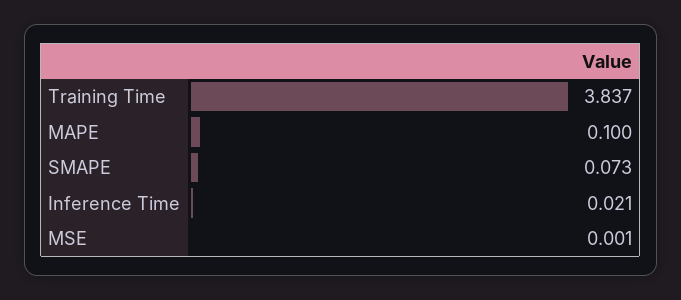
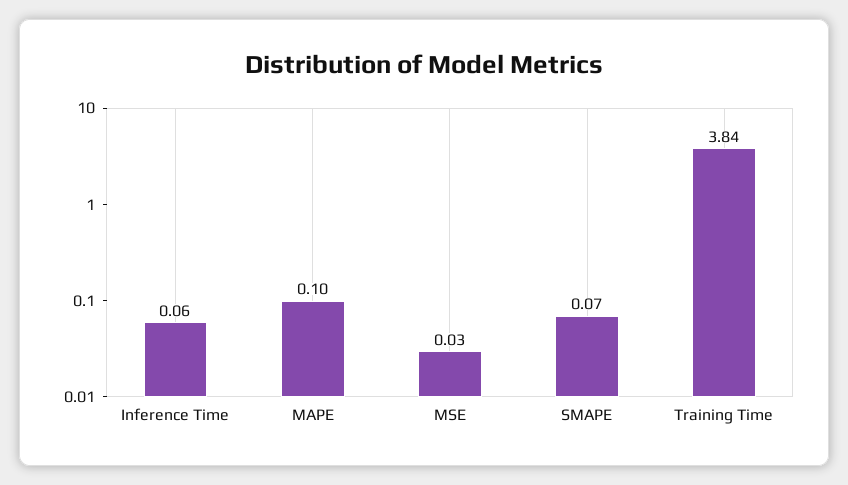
Inference Time: 0.021 -> 0.06
MSE: 0.001 -> 0.03

